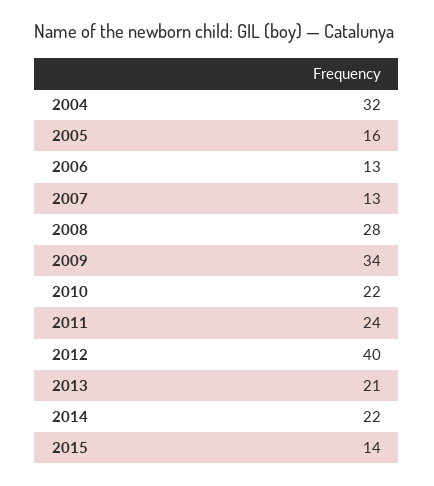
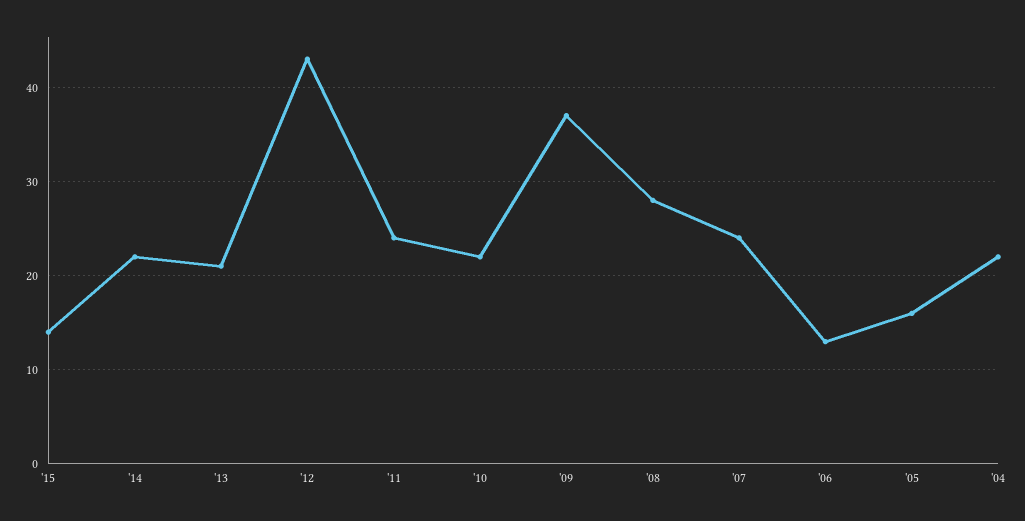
2004: 32 -> 22
2007: 13 -> 24
2009: 34 -> 37
2012: 40 -> 43

